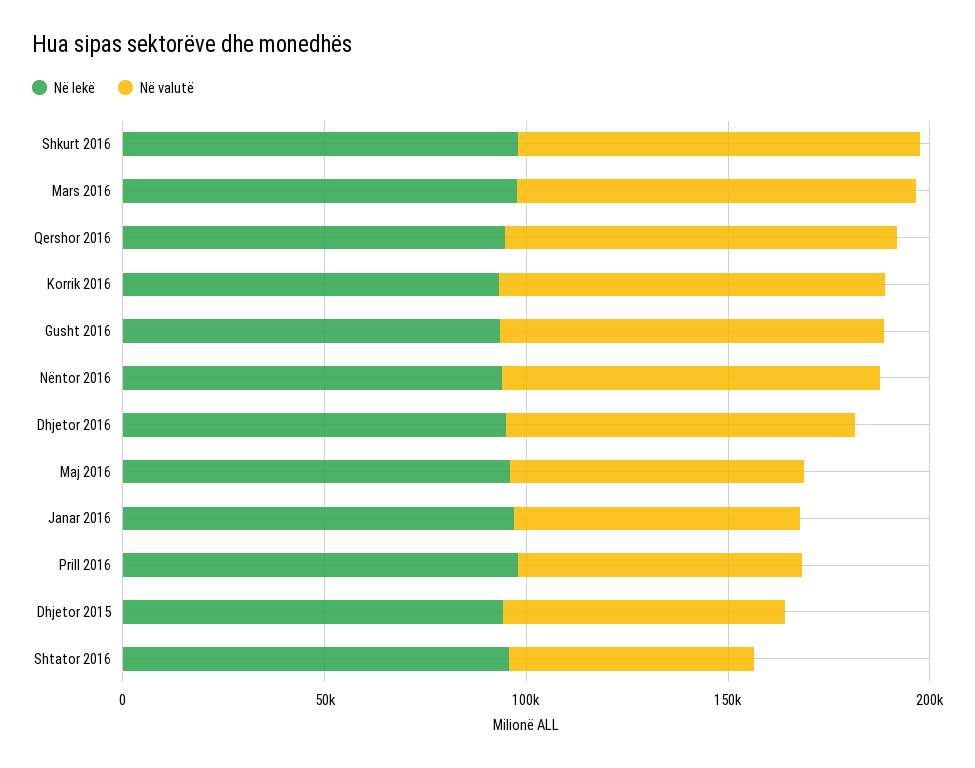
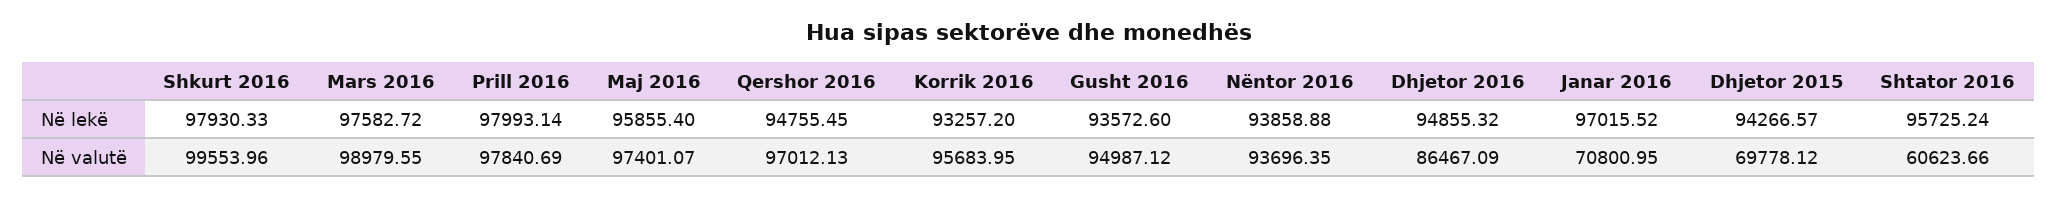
Në valutë, Maj 2016: 70000 -> 97401.07
Në valutë, Prill 2016: 70000 -> 97840.69

